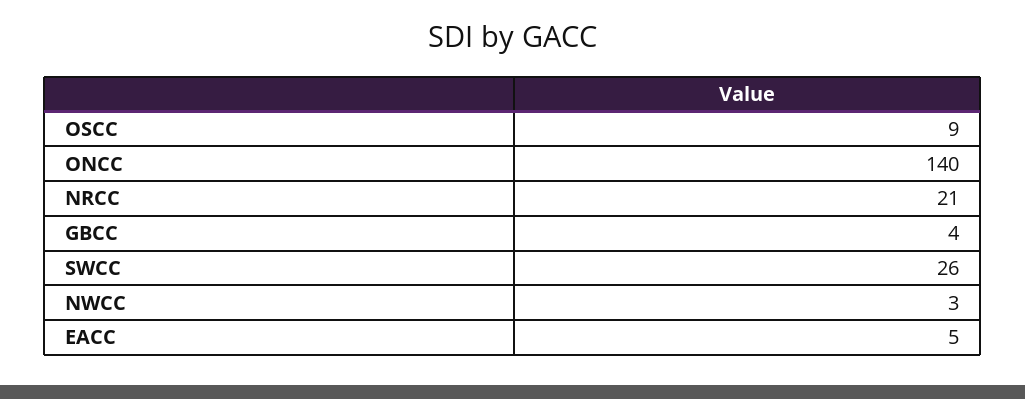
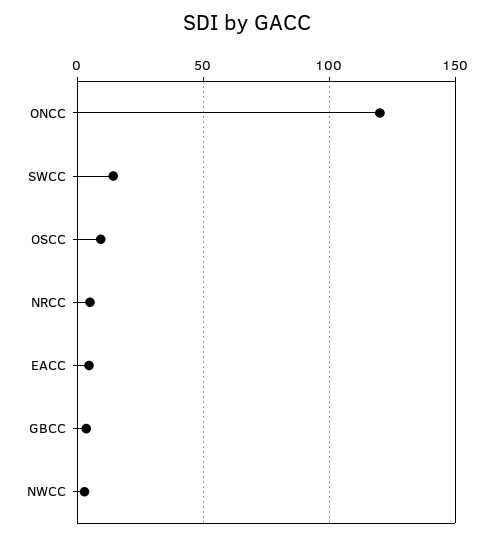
ONCC: 140 -> 120
NRCC: 21 -> 5
SWCC: 26 -> 15

